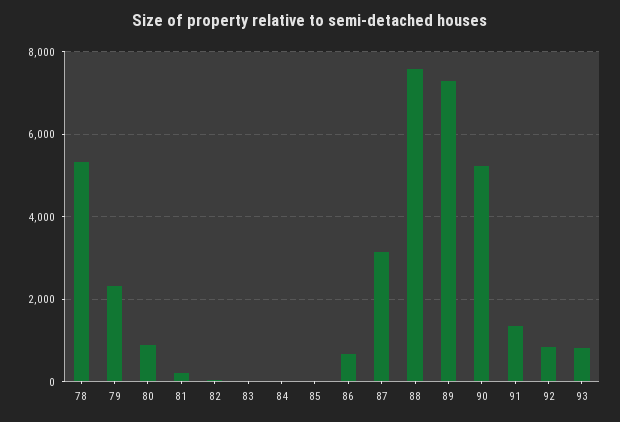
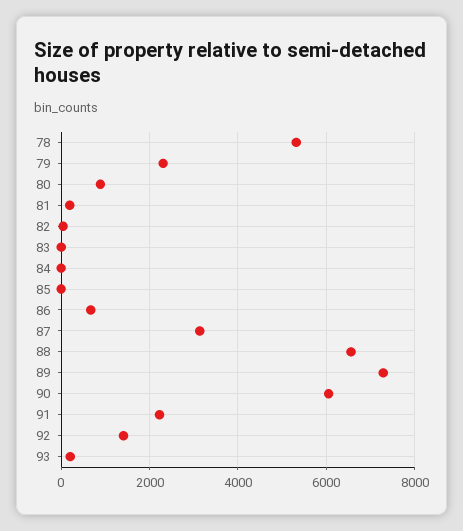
88: 7600 -> 6600
90: 5200 -> 6000
91: 1400 -> 2200
92: 800 -> 1400
93: 800 -> 200

